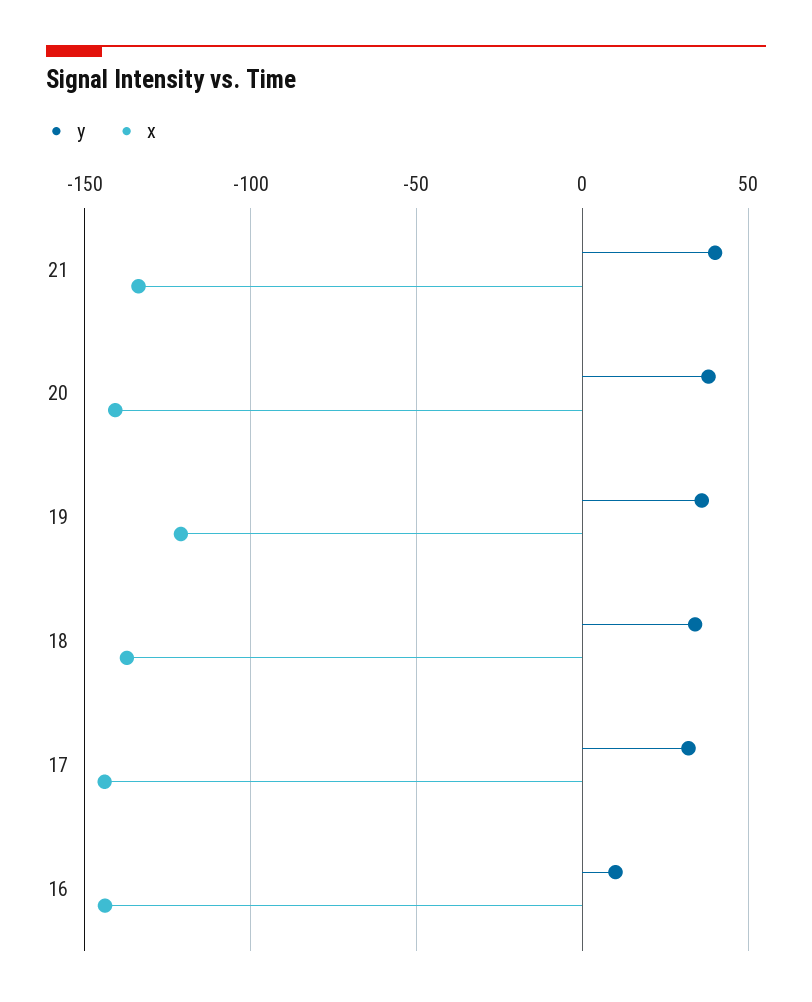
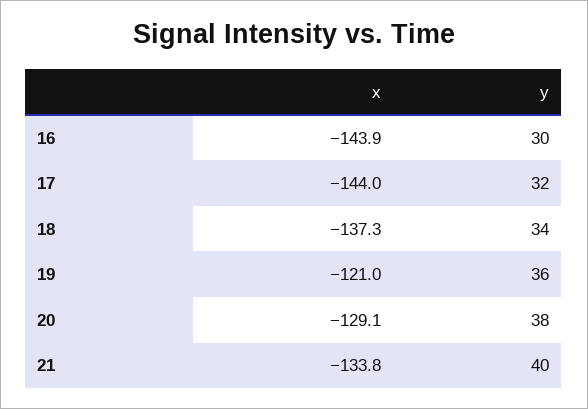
x, 20: -140 -> -129.1
y, 16: 10 -> 30

